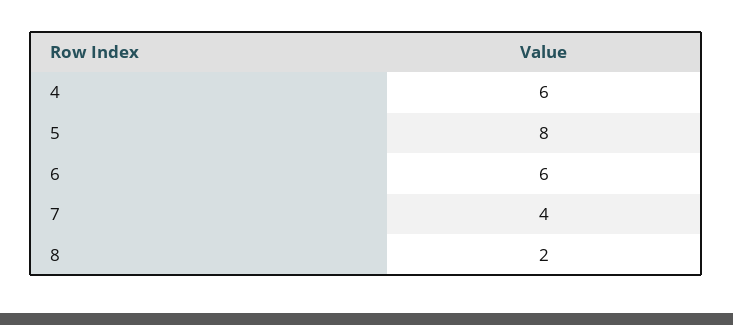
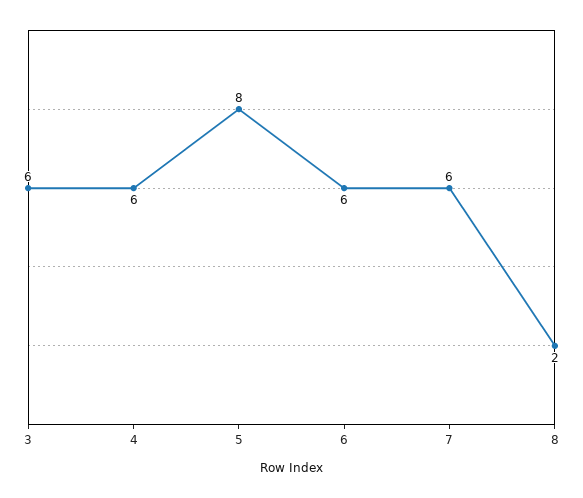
7: 4 -> 6
3: none -> 6

